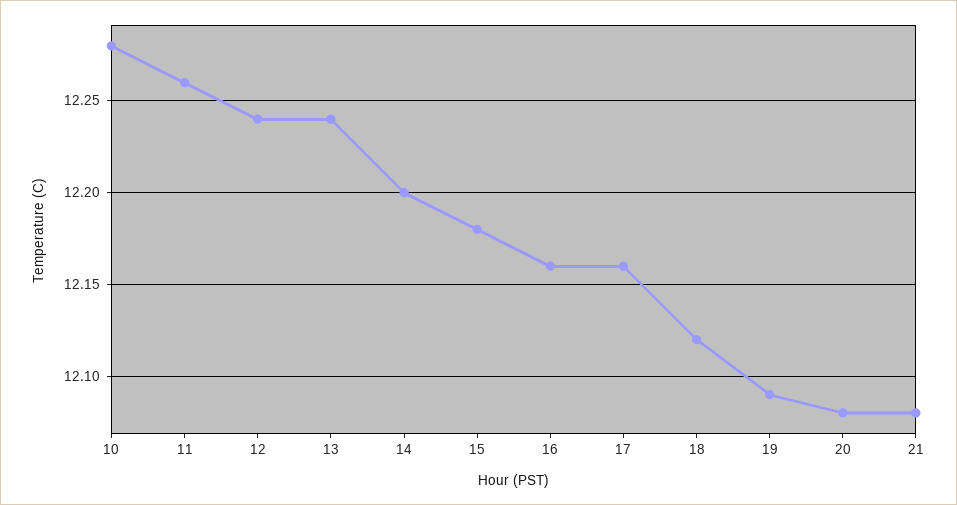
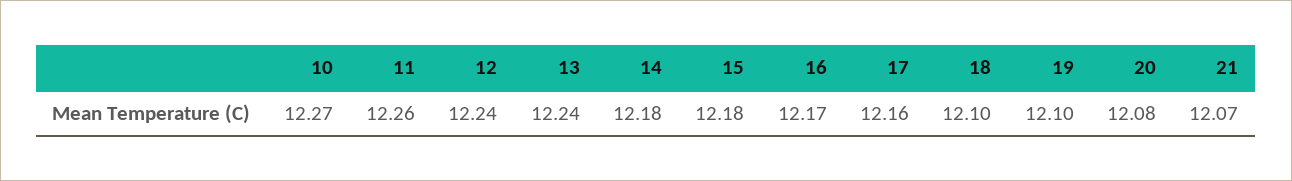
10: 12.28 -> 12.27
14: 12.2 -> 12.18
16: 12.16 -> 12.17
18: 12.12 -> 12.1
19: 12.09 -> 12.1
21: 12.08 -> 12.07

